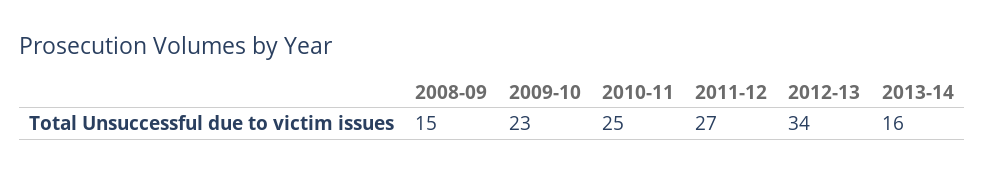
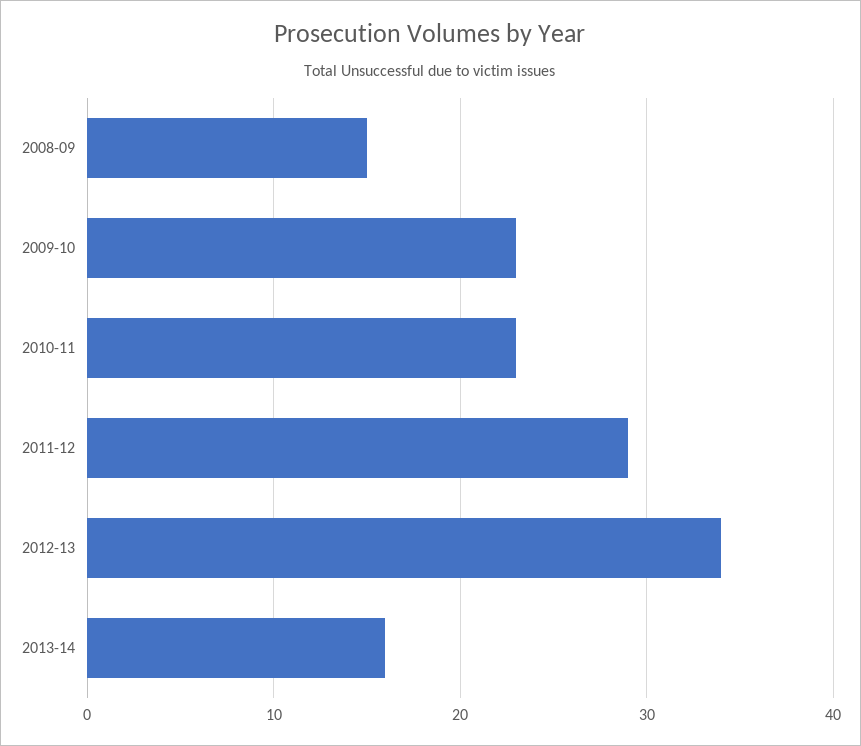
2010-11: 25 -> 23
2011-12: 27 -> 29

